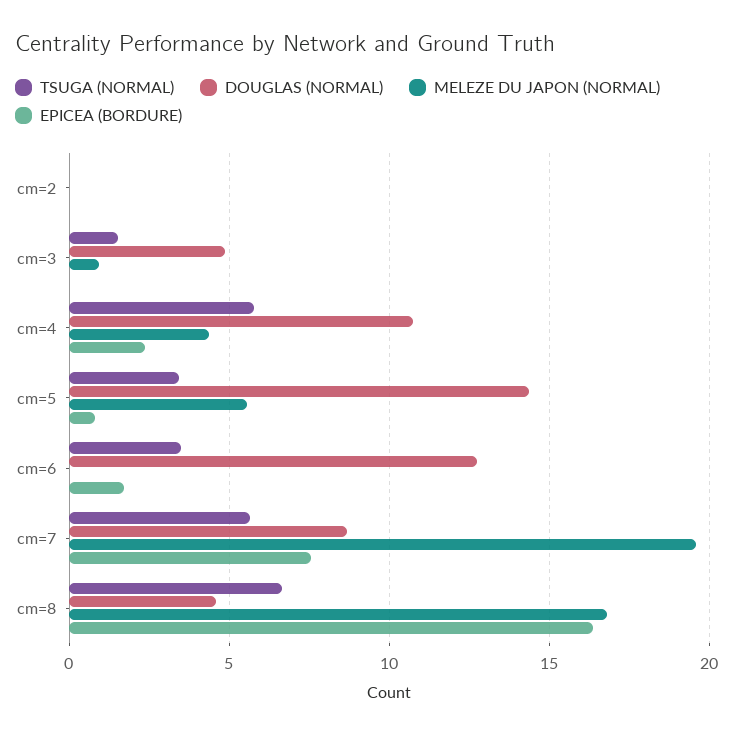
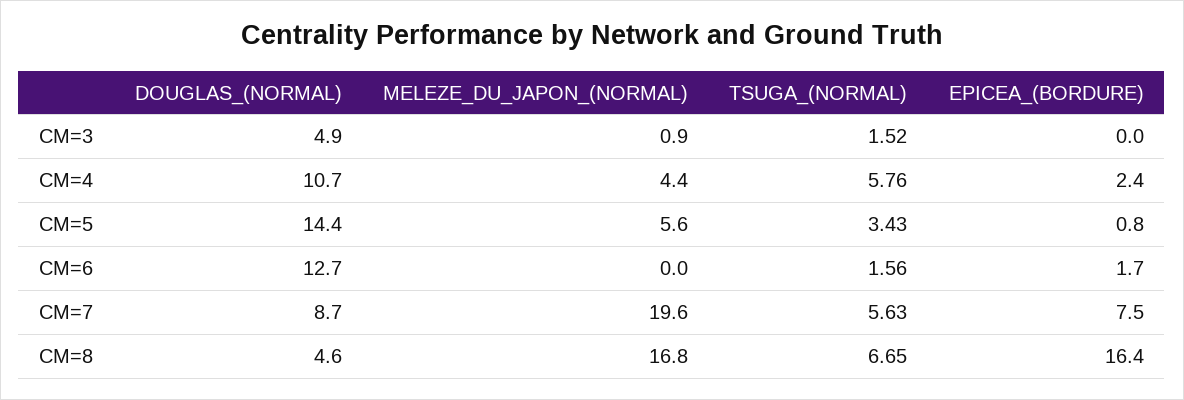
TSUGA (NORMAL), cm=2: 0 -> none
DOUGLAS (NORMAL), cm=2: 0 -> none
MELEZE DU JAPON (NORMAL), cm=2: 0 -> none
EPICEA (BORDURE), cm=2: 0 -> none
TSUGA (NORMAL), cm=6: 3.5 -> 1.56

